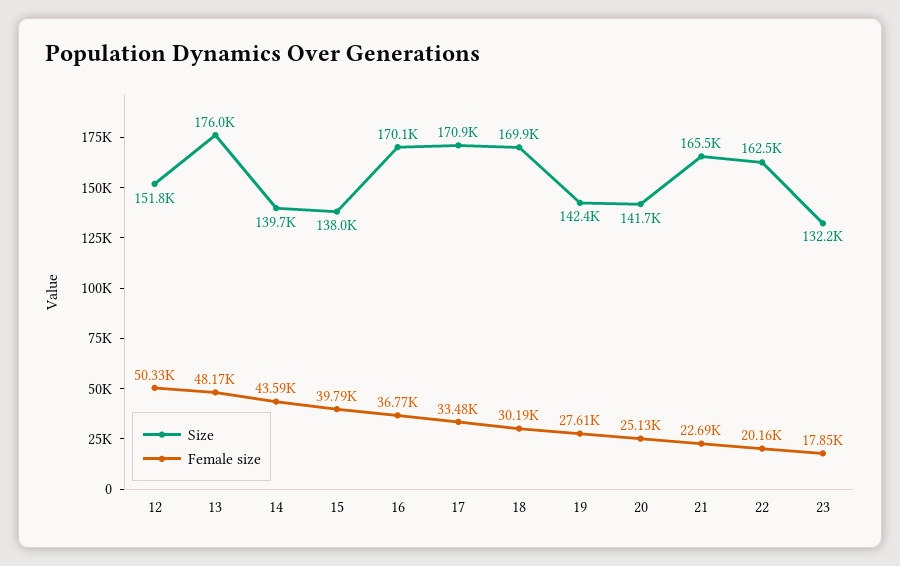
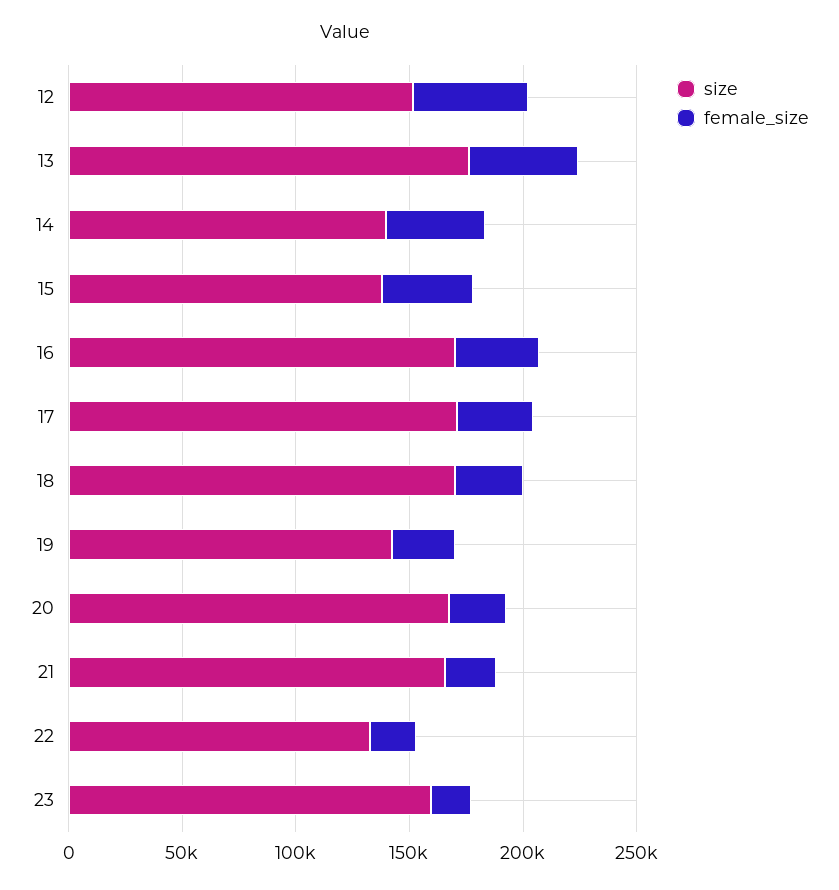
Size, 20: 141700 -> 170000
Size, 22: 162500 -> 130000
Size, 23: 132200 -> 160000

